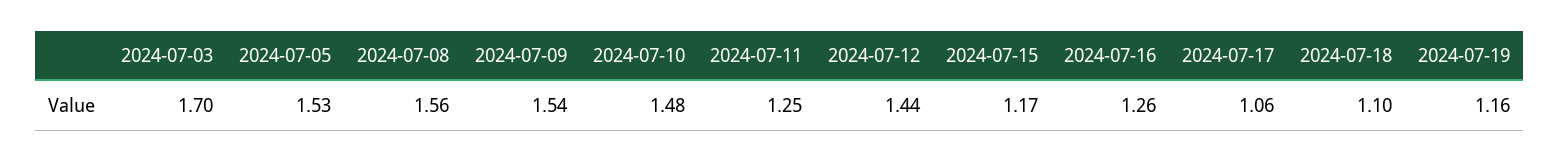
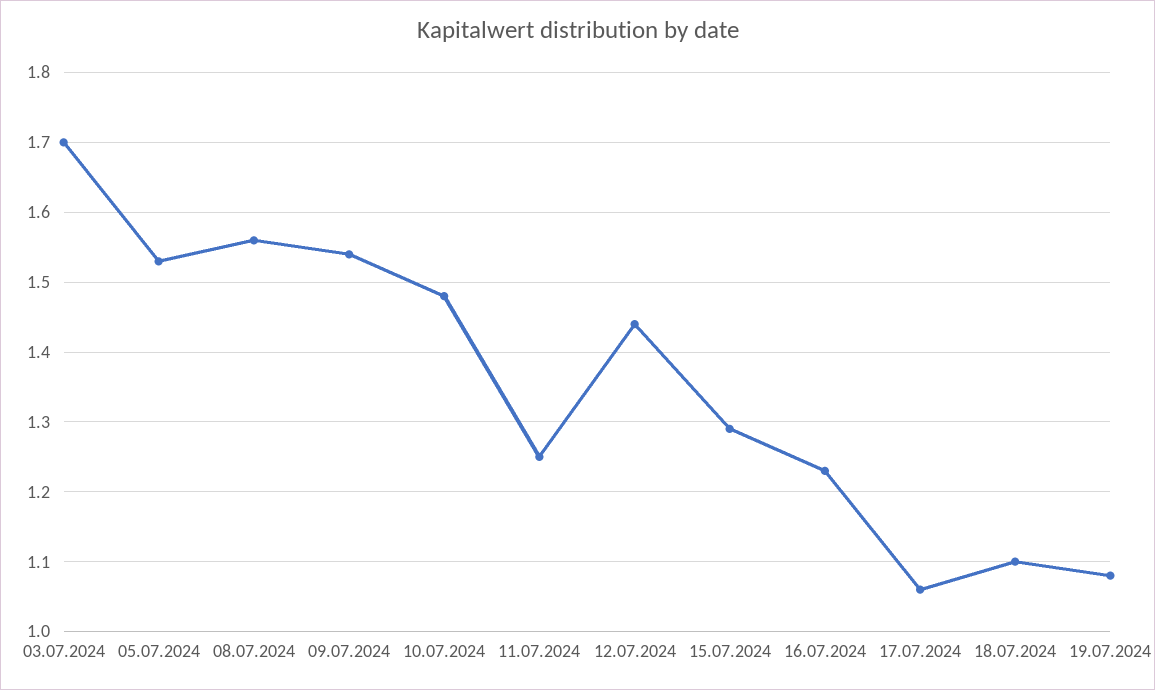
2024-07-15: 1.17 -> 1.29
2024-07-16: 1.26 -> 1.23
2024-07-19: 1.16 -> 1.08

